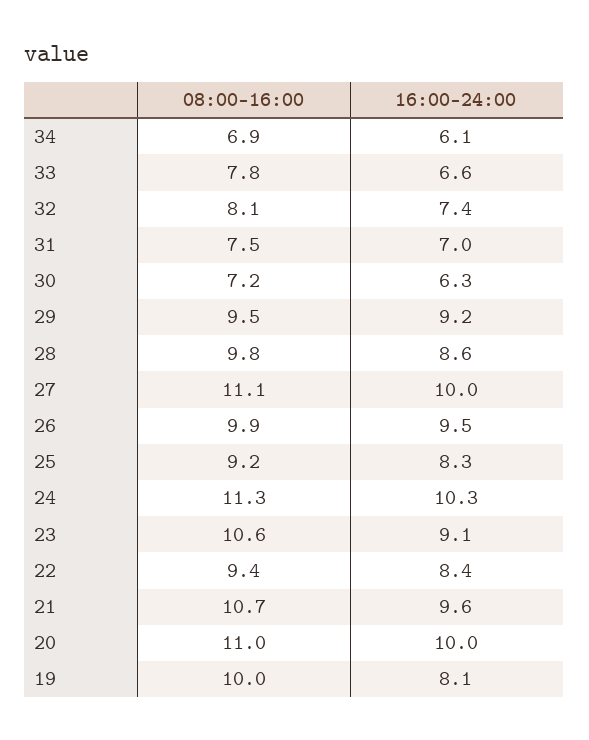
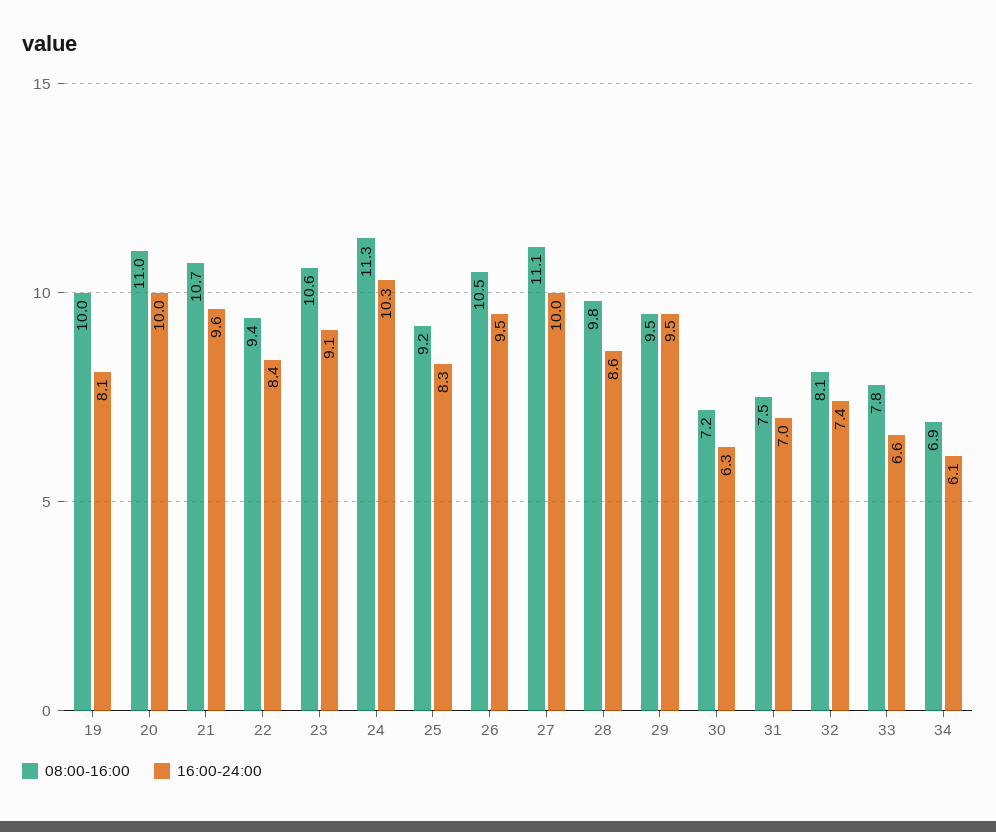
16:00-24:00, 29: 9.2 -> 9.5
08:00-16:00, 26: 9.9 -> 10.5

